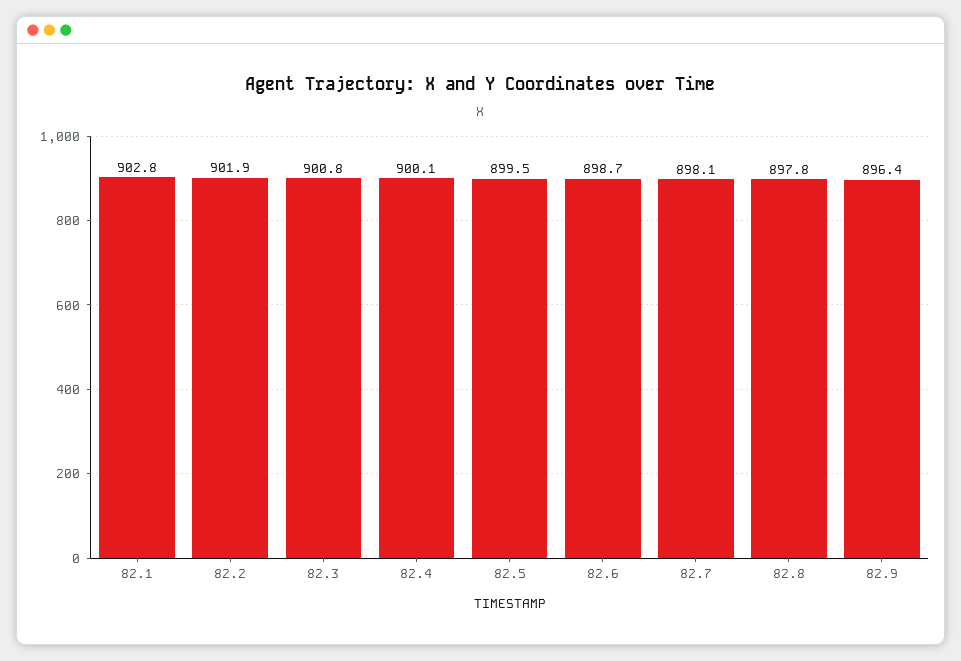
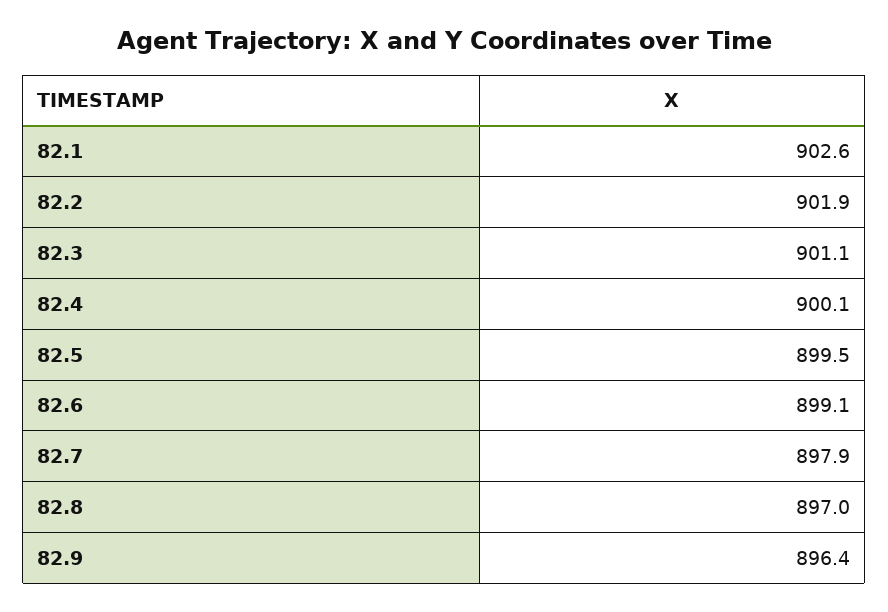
82.1: 902.8 -> 902.6
82.3: 900.8 -> 901.1
82.6: 898.7 -> 899.1
82.7: 898.1 -> 897.9
82.8: 897.8 -> 897

